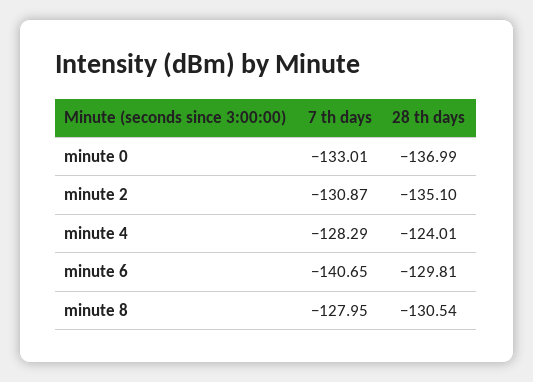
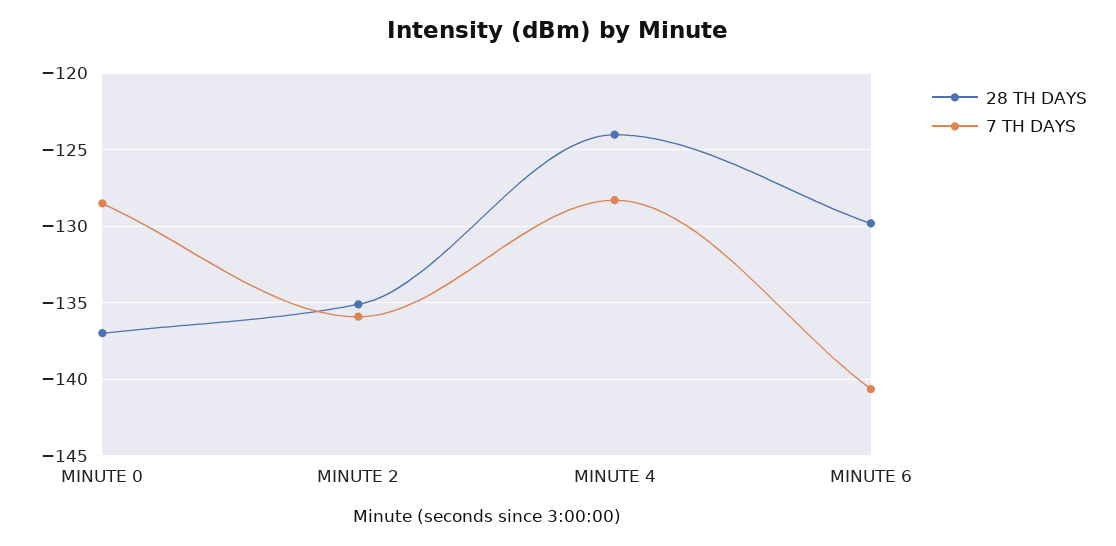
7 th days, minute 0: -133.01 -> -128.5
7 th days, minute 2: -130.87 -> -136
7 th days, minute 8: -127.95 -> none
28 th days, minute 8: -130.54 -> none

